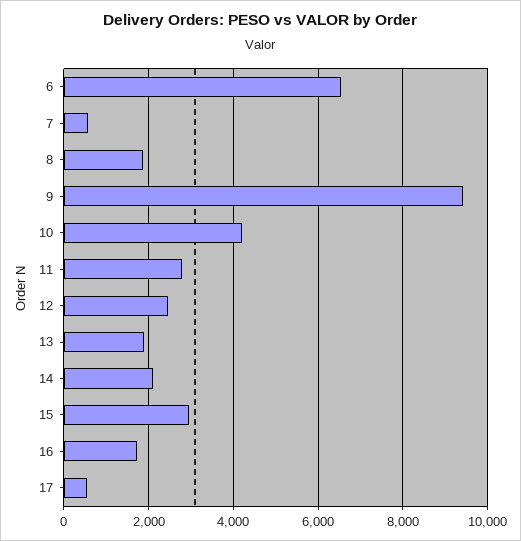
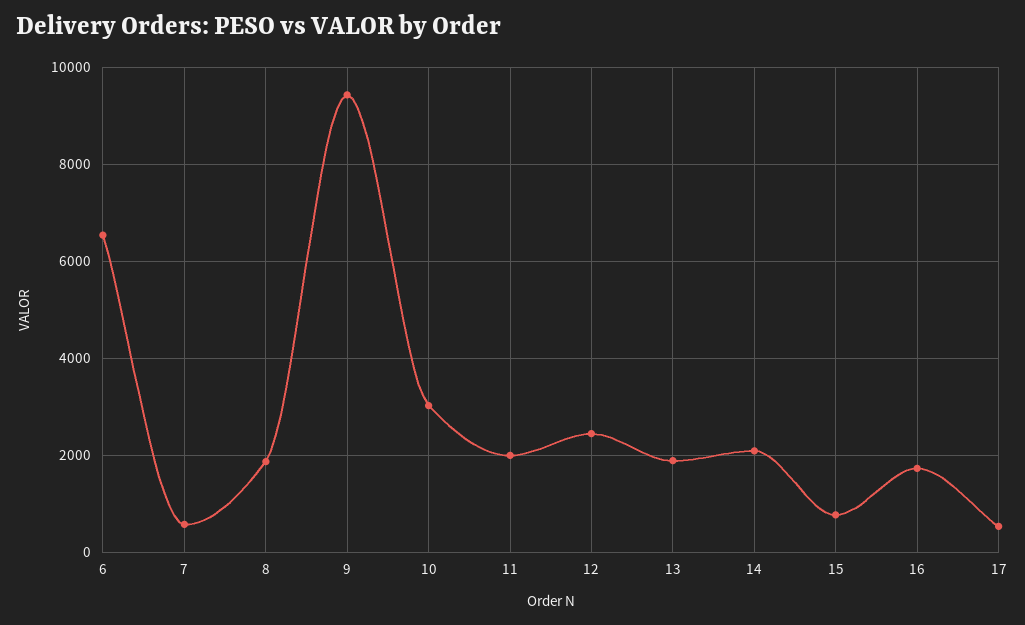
10: 4200 -> 3000
11: 2800 -> 2000
15: 3000 -> 800

